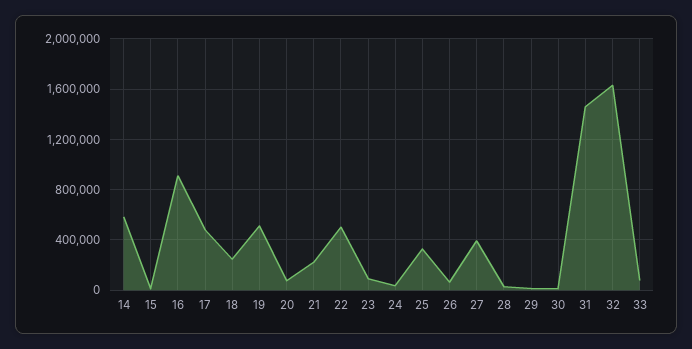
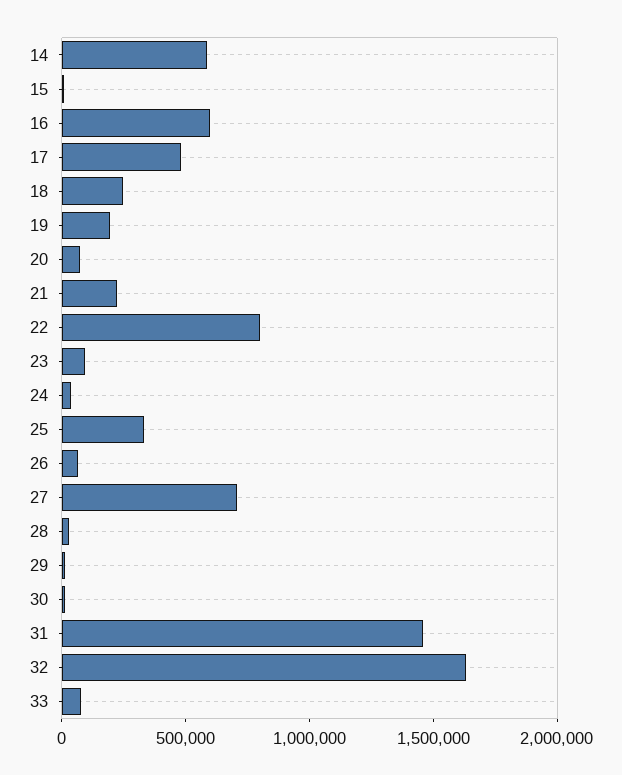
16: 900000 -> 600000
19: 500000 -> 200000
22: 500000 -> 800000
27: 400000 -> 700000

